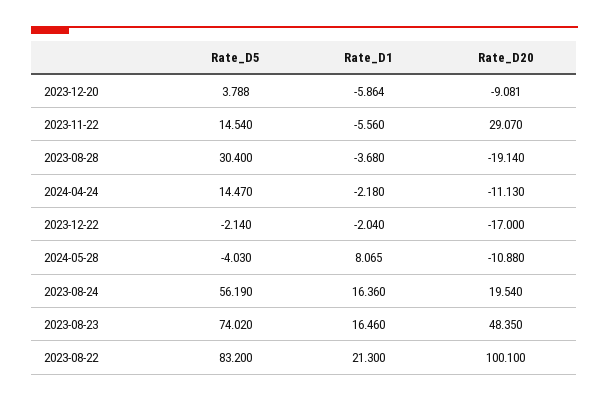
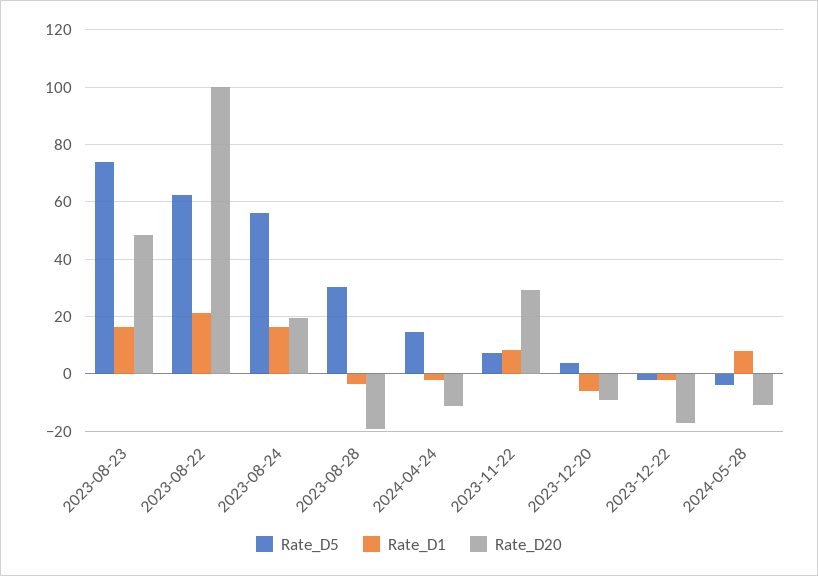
Rate_D5, 2023-11-22: 14.54 -> 7.5
Rate_D1, 2023-11-22: -5.56 -> 7.5
Rate_D5, 2023-08-22: 83.2 -> 62.5

